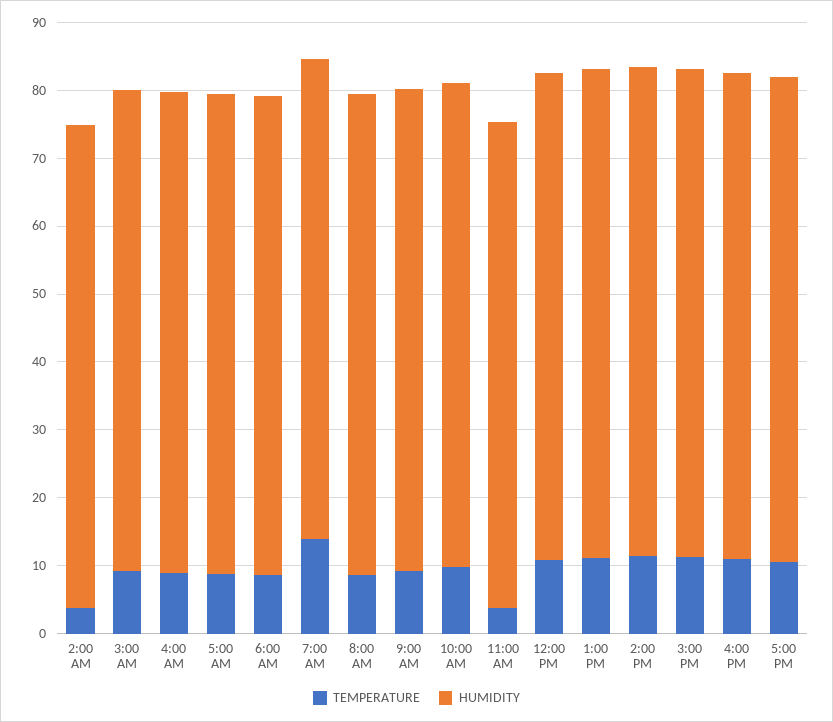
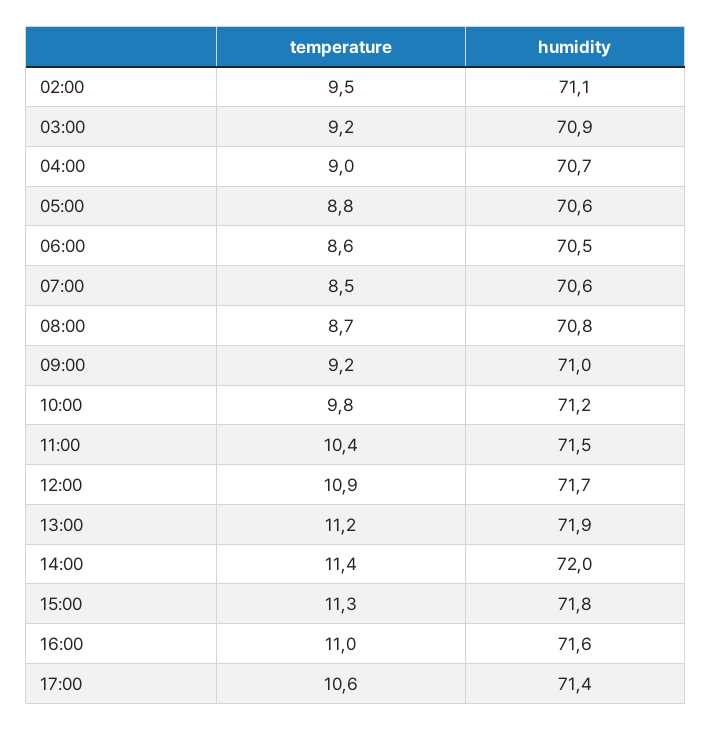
TEMPERATURE, 2:00 AM: 4 -> 9.5
TEMPERATURE, 7:00 AM: 14 -> 8.5
TEMPERATURE, 11:00 AM: 4 -> 10.4

